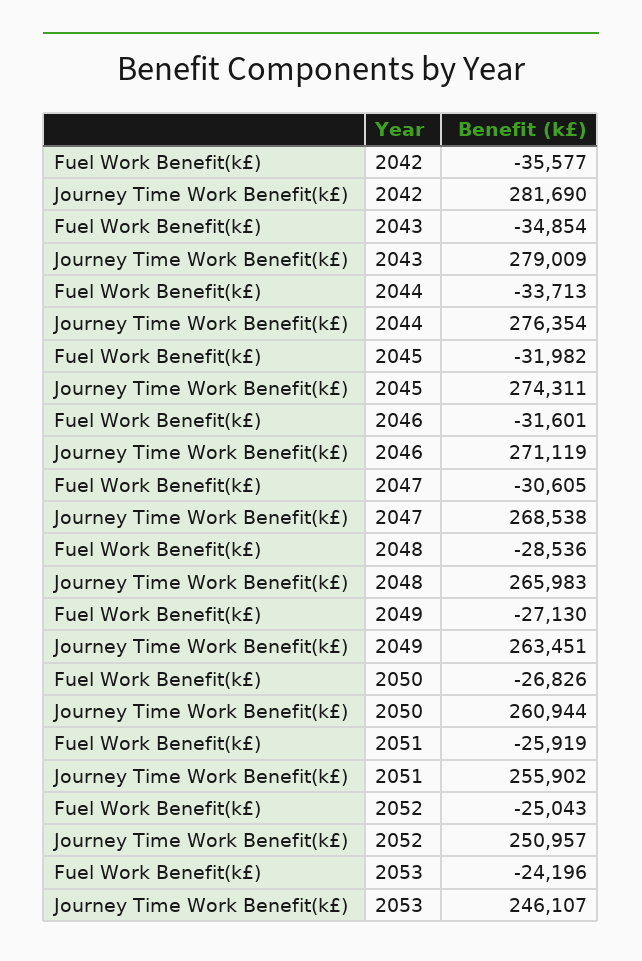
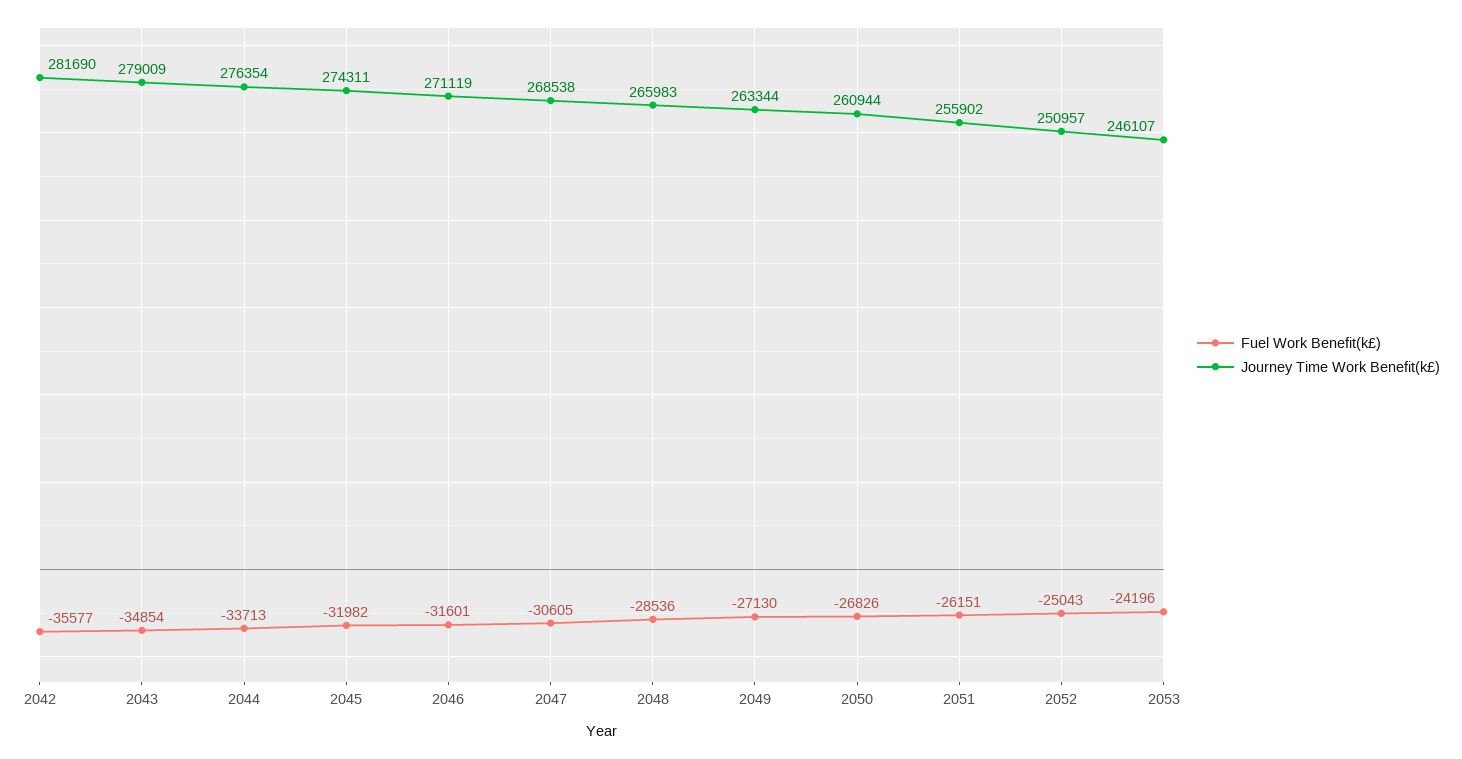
Journey Time Work Benefit(k£), 2049: 263451 -> 263344
Fuel Work Benefit(k£), 2051: -25919 -> -26151

